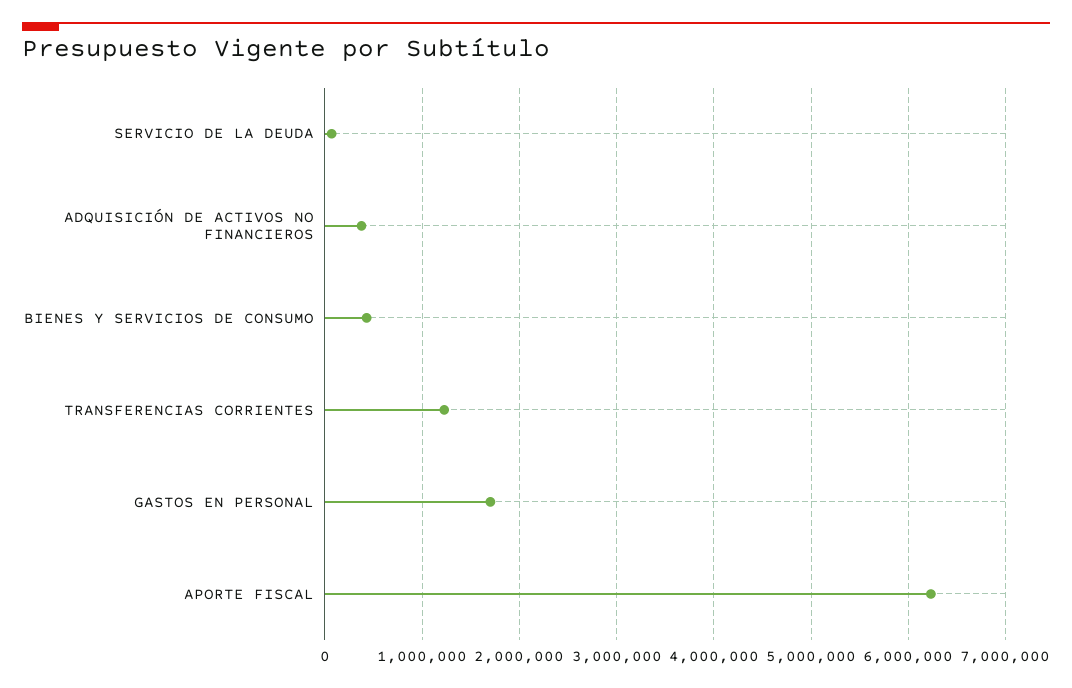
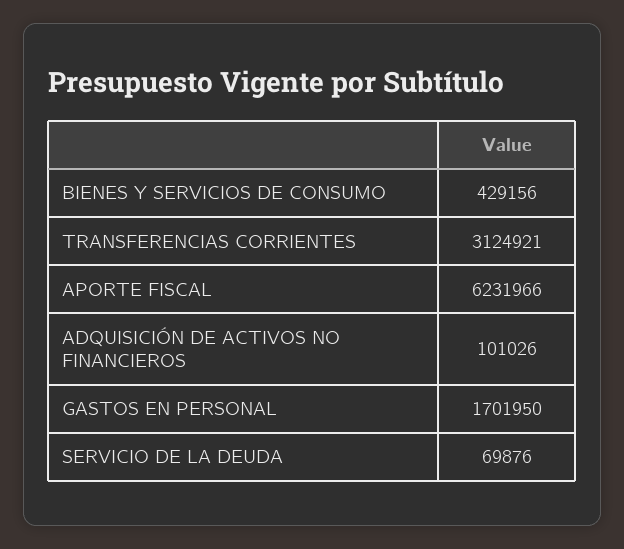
ADQUISICIÓN DE ACTIVOS NO FINANCIEROS: 400000 -> 101026
TRANSFERENCIAS CORRIENTES: 1200000 -> 3124921

